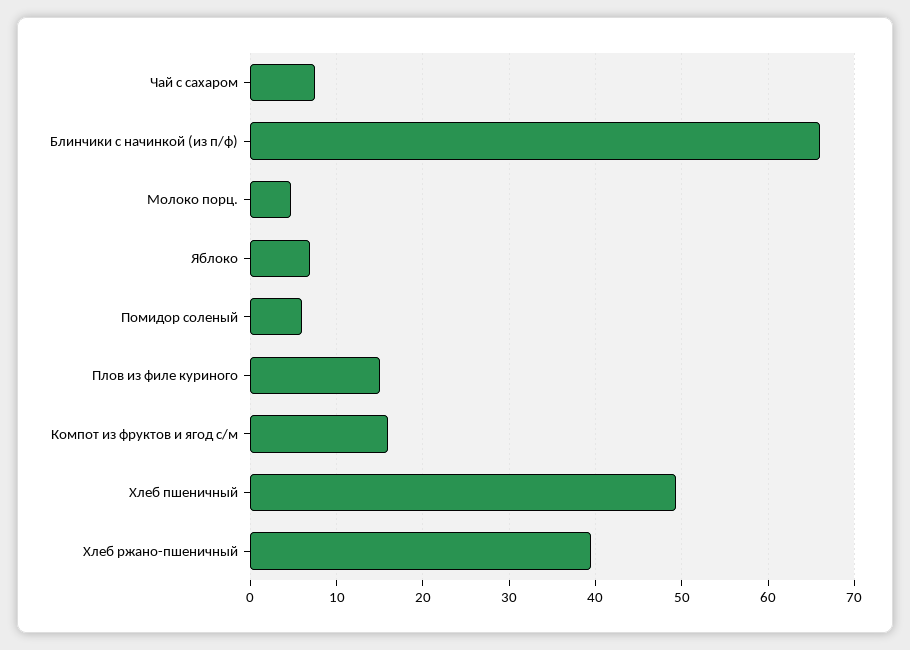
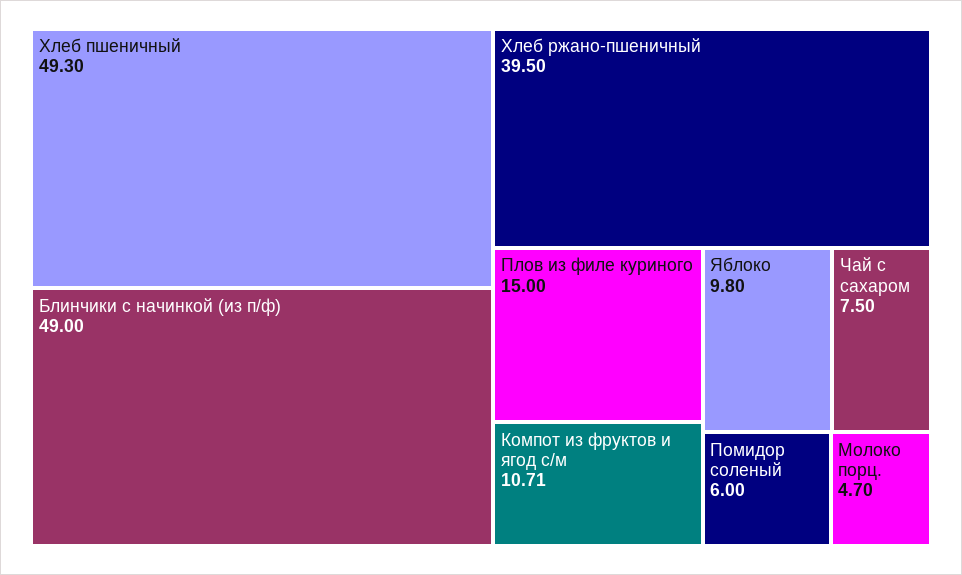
Блинчики с начинкой (из п/ф): 66 -> 49
Яблоко: 7 -> 9.8
Компот из фруктов и ягод с/м: 16 -> 10.71

